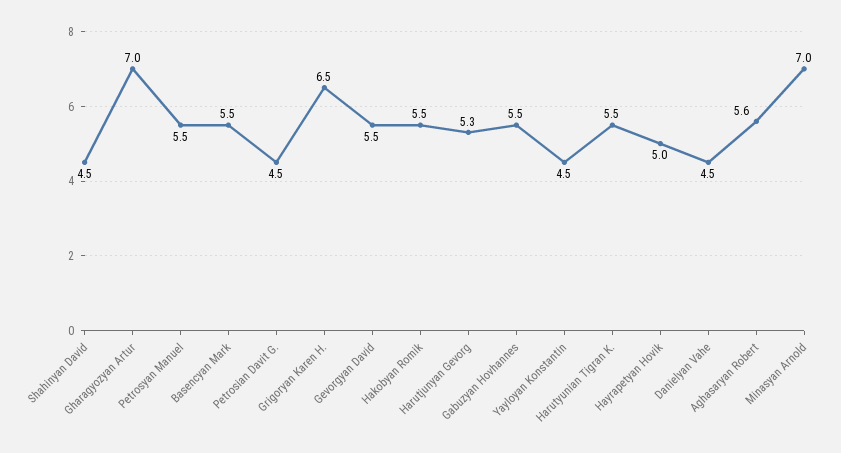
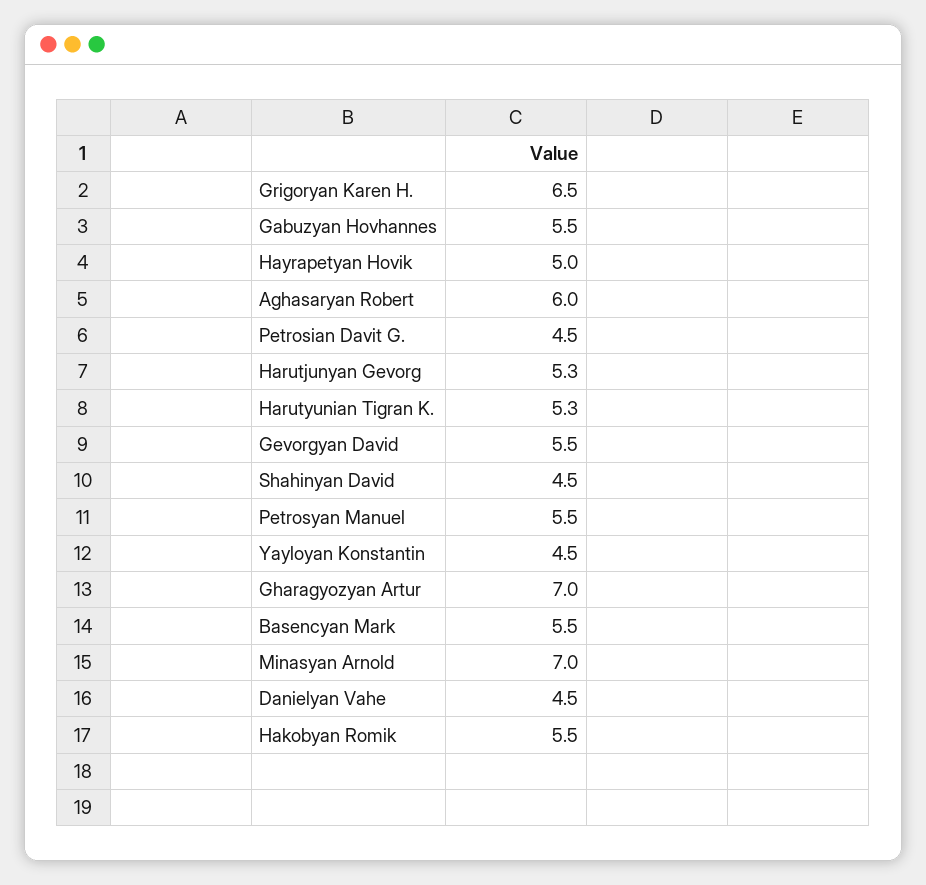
Harutyunian Tigran K.: 5.5 -> 5.3
Aghasaryan Robert: 5.6 -> 6

